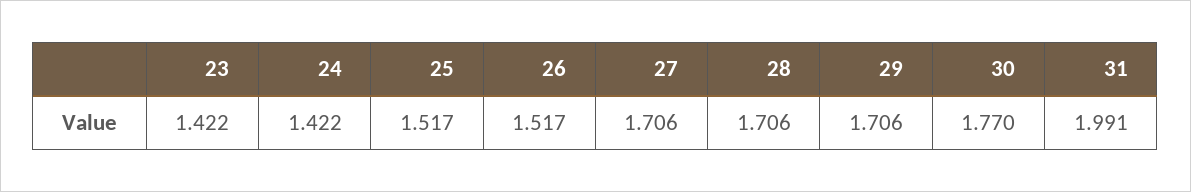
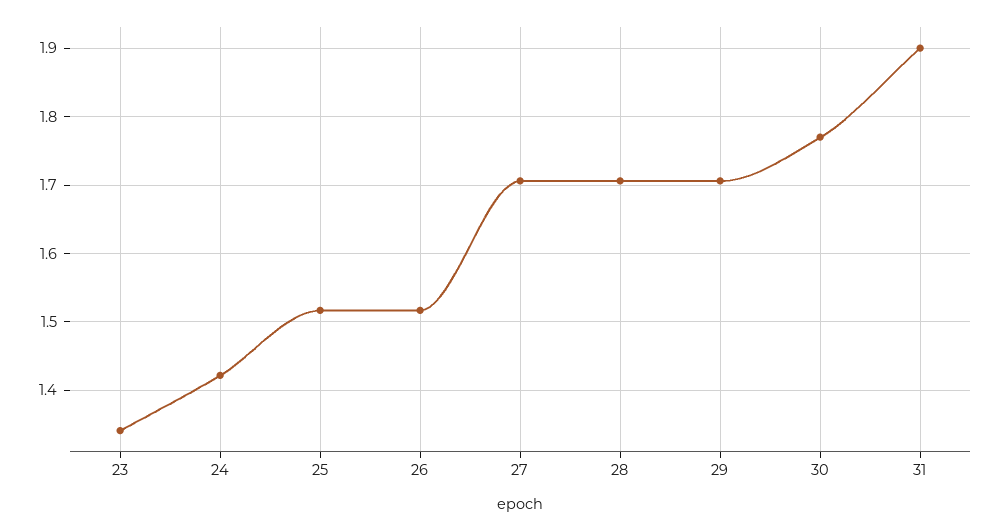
23: 1.422 -> 1.34
31: 1.991 -> 1.9

